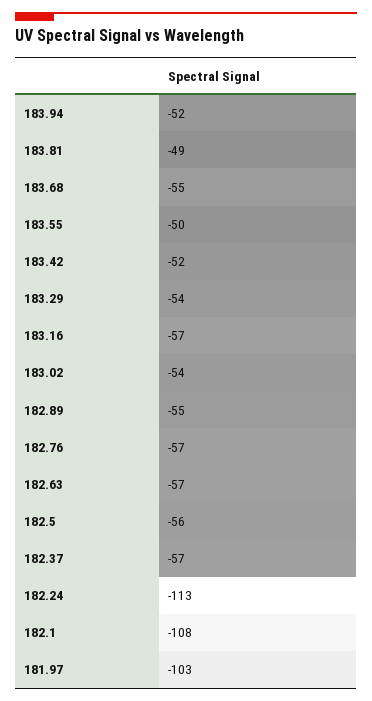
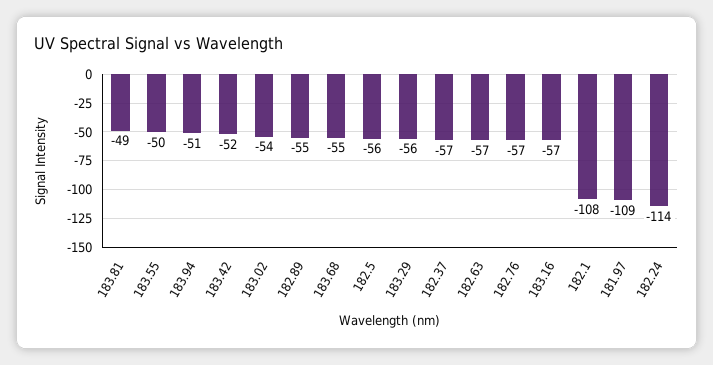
183.94: -52 -> -51
183.29: -54 -> -56
182.24: -113 -> -114
181.97: -103 -> -109

